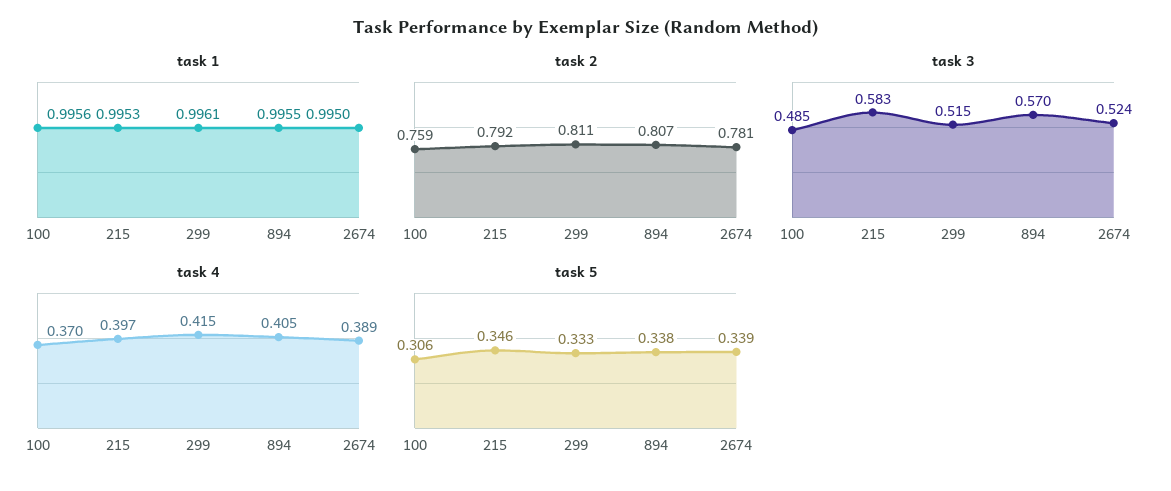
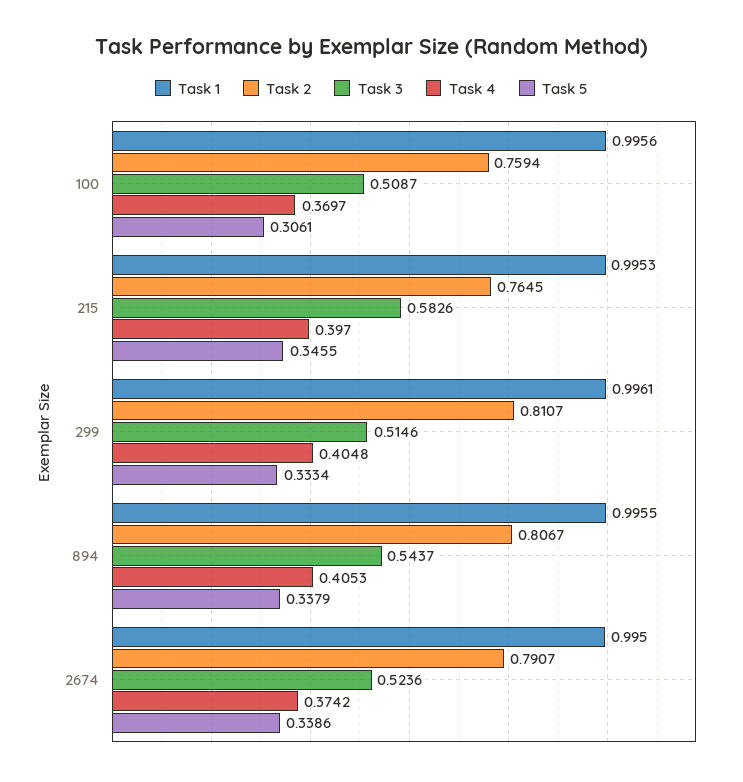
task 2, 215: 0.792 -> 0.7645
task 2, 2674: 0.781 -> 0.7907
task 3, 100: 0.485 -> 0.5087
task 3, 894: 0.57 -> 0.5437
task 4, 299: 0.415 -> 0.4048
task 4, 2674: 0.389 -> 0.3742

